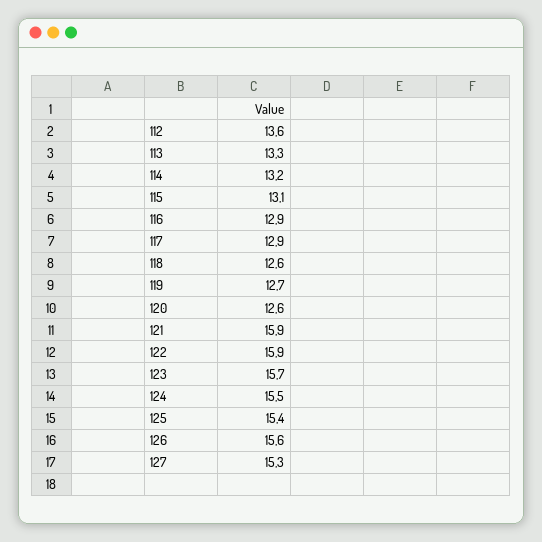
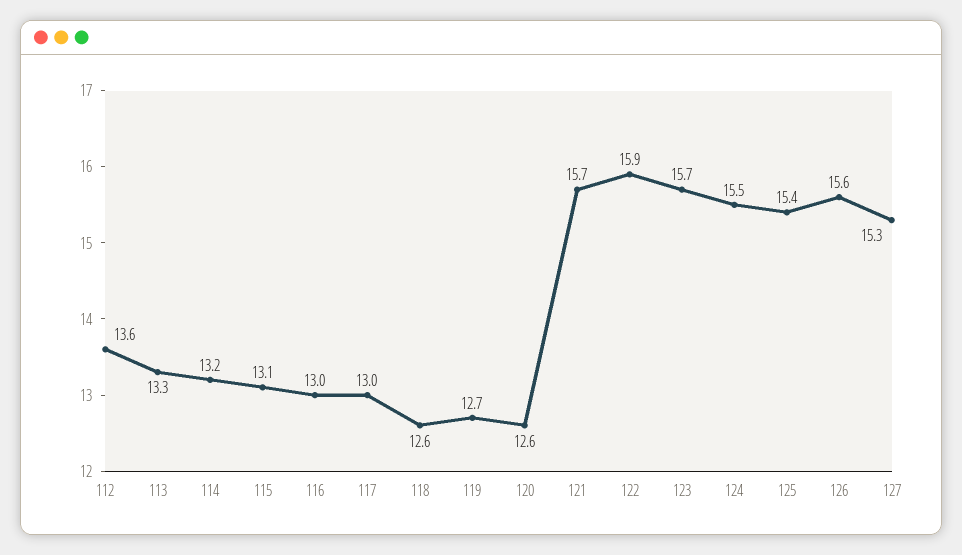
116: 12.9 -> 13
117: 12.9 -> 13
121: 15.9 -> 15.7

